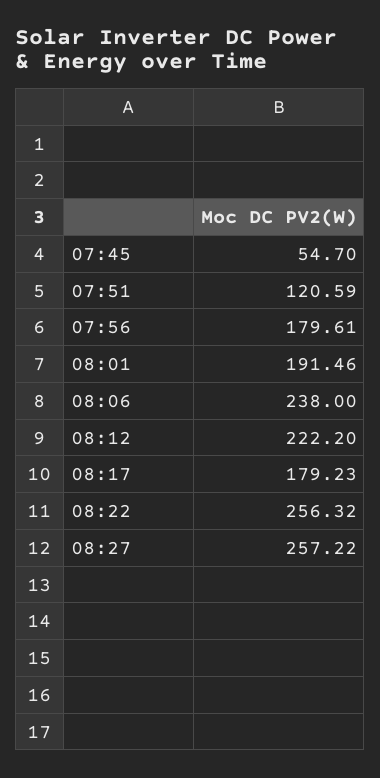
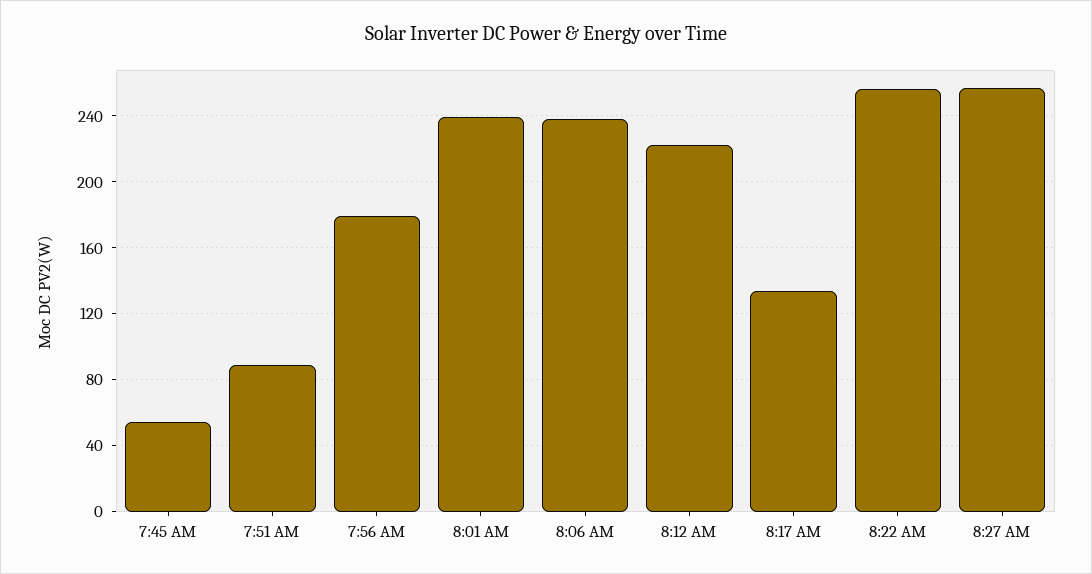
07:51: 120.59 -> 90
08:01: 191.46 -> 240
08:17: 179.23 -> 135

